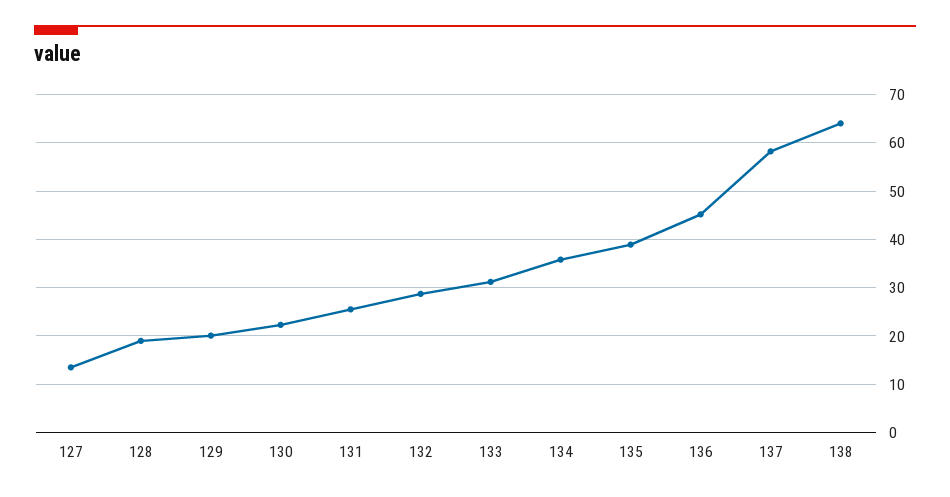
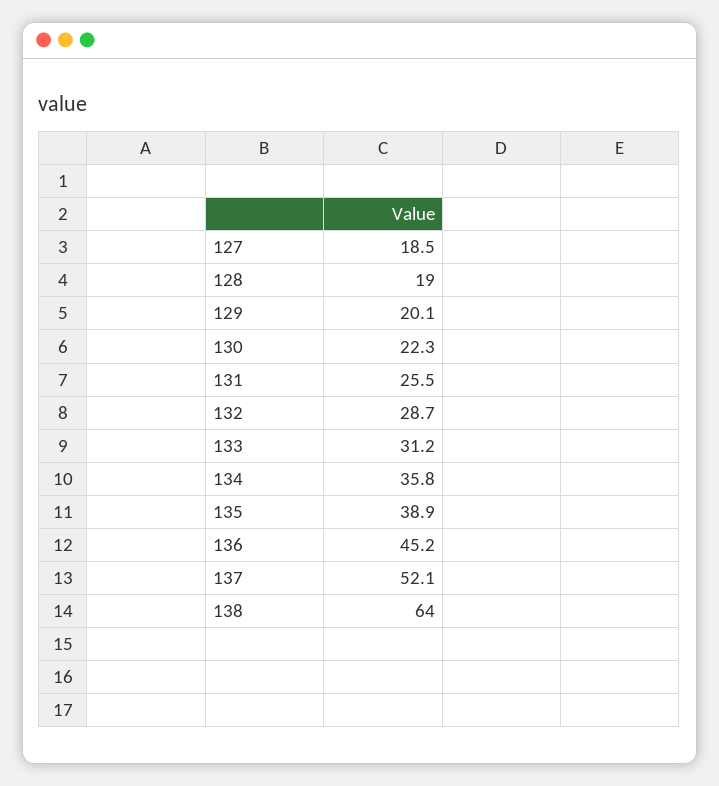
127: 14 -> 18.5
137: 58 -> 52.1

